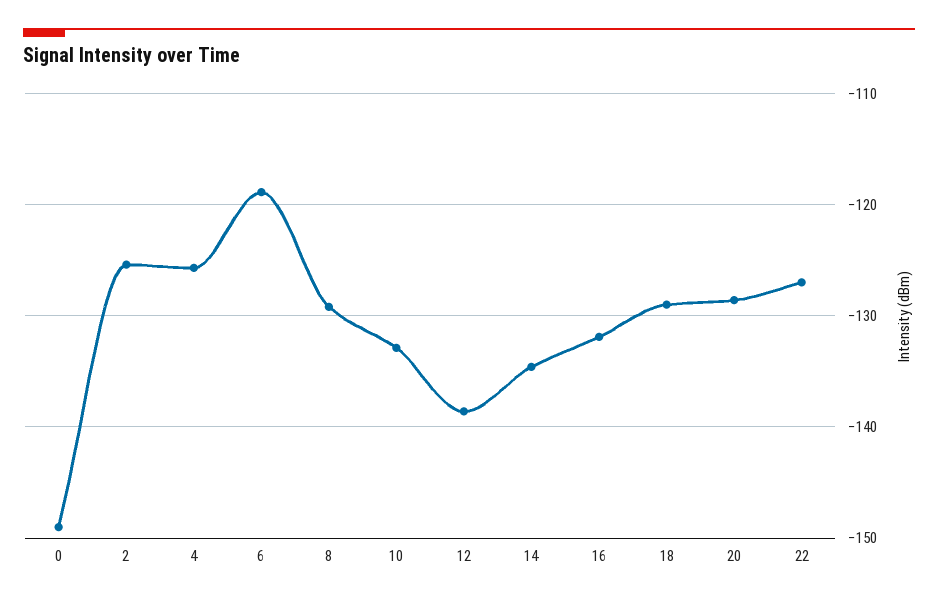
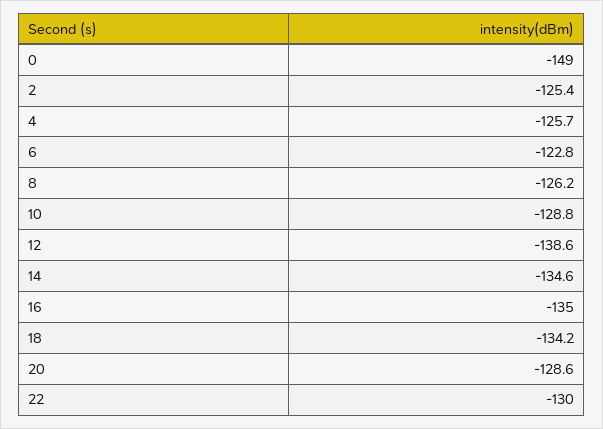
6: -119 -> -122.8
8: -129 -> -126.2
10: -133 -> -128.8
16: -132 -> -135
18: -129 -> -134.2
22: -127 -> -130

